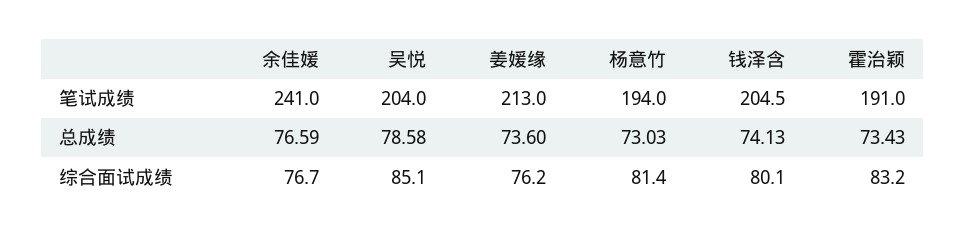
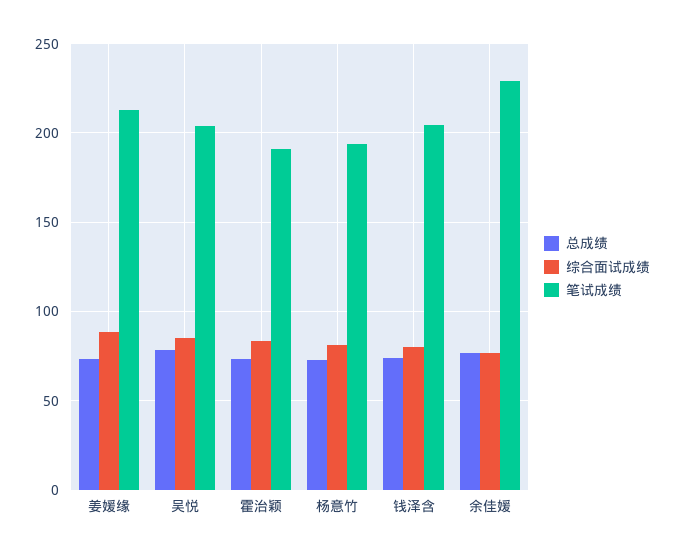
笔试成绩, 余佳媛: 241 -> 230
综合面试成绩, 姜媛缘: 76.2 -> 90

